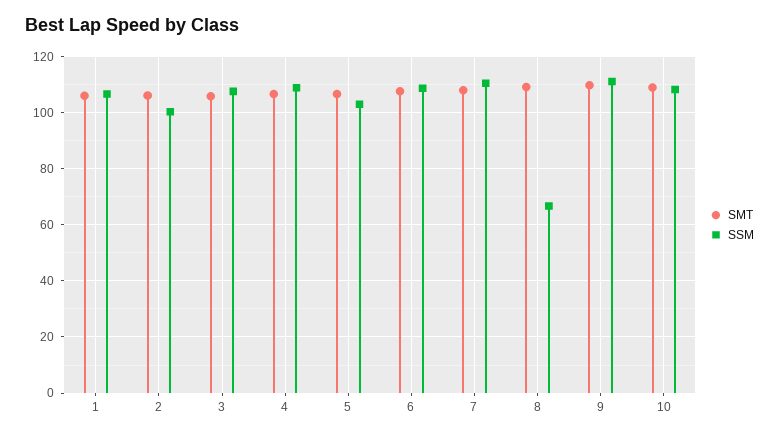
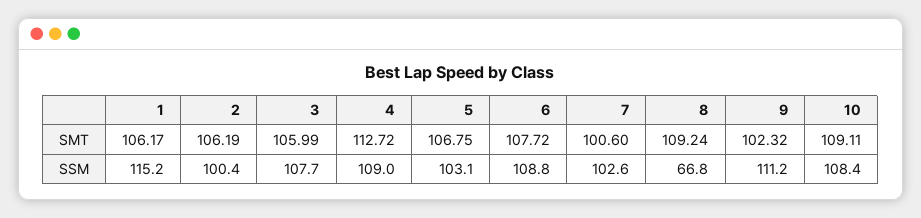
SSM, 1: 107.5 -> 115.2
SMT, 4: 107.5 -> 112.72
SMT, 7: 107.5 -> 100.6
SSM, 7: 110 -> 102.6
SMT, 9: 110 -> 102.32

